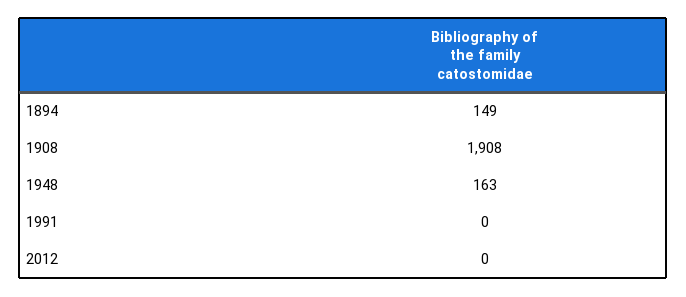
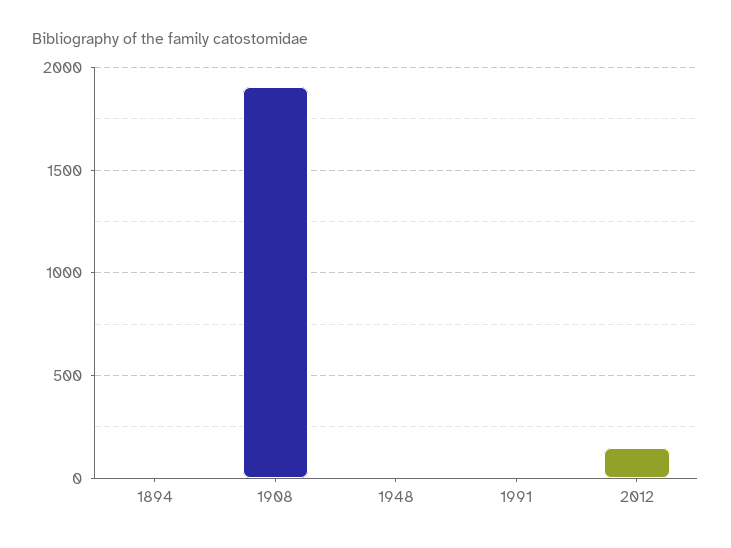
1894: 149 -> 0
1948: 163 -> 0
2012: 0 -> 150

